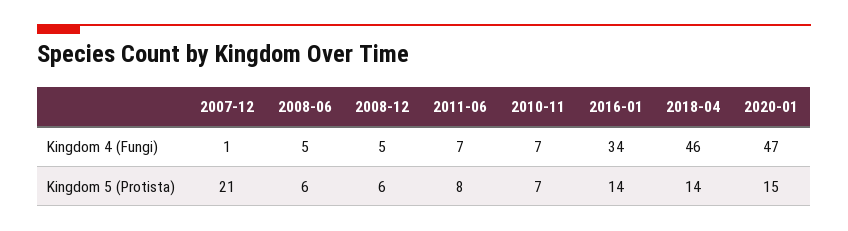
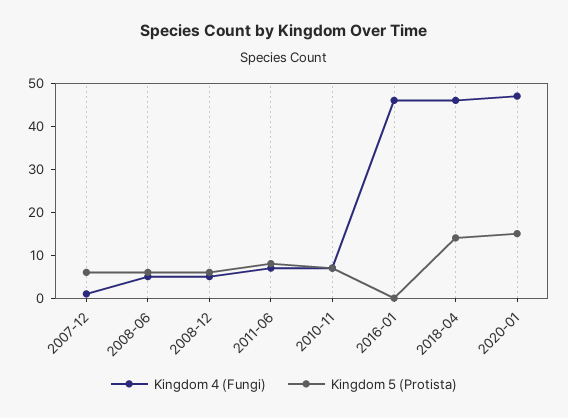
Kingdom 4 (Fungi), 2016-01: 34 -> 45
Kingdom 5 (Protista), 2007-12: 21 -> 5
Kingdom 5 (Protista), 2016-01: 14 -> 0

